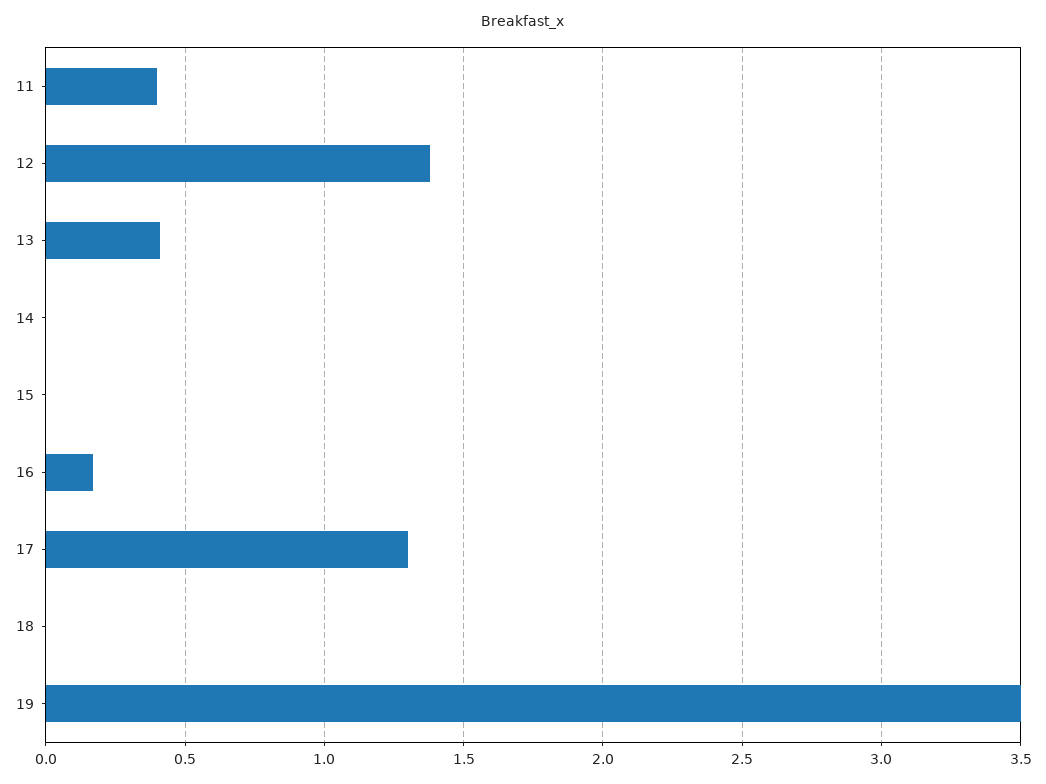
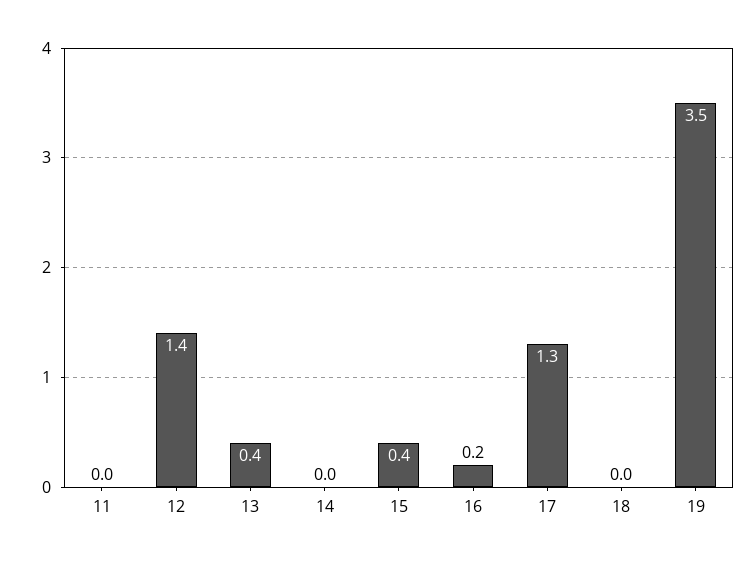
11: 0.4 -> 0
15: 0 -> 0.4

